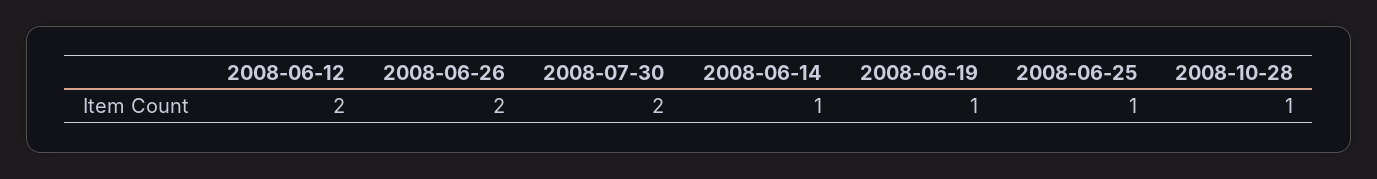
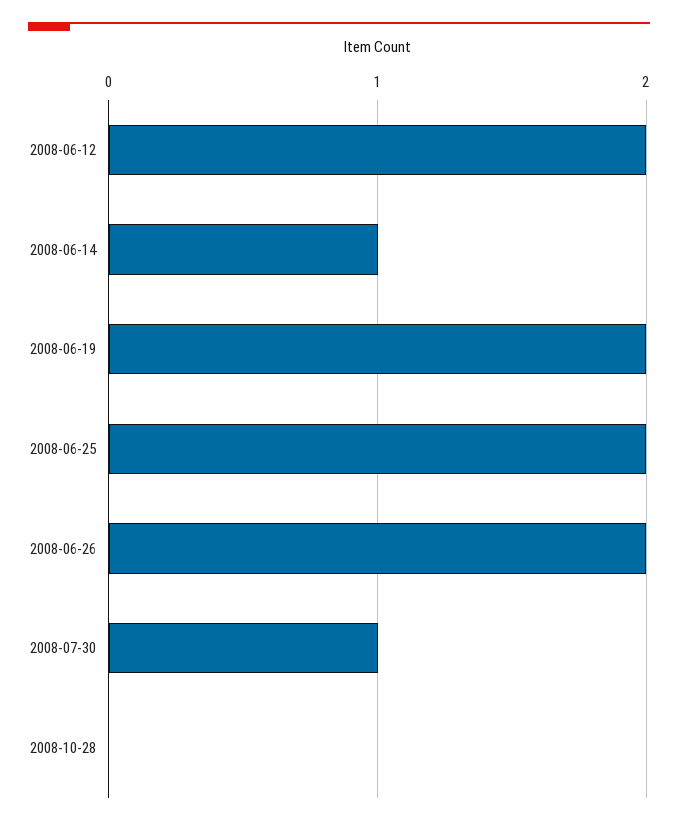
2008-07-30: 2 -> 1
2008-06-19: 1 -> 2
2008-06-25: 1 -> 2
2008-10-28: 1 -> 0

